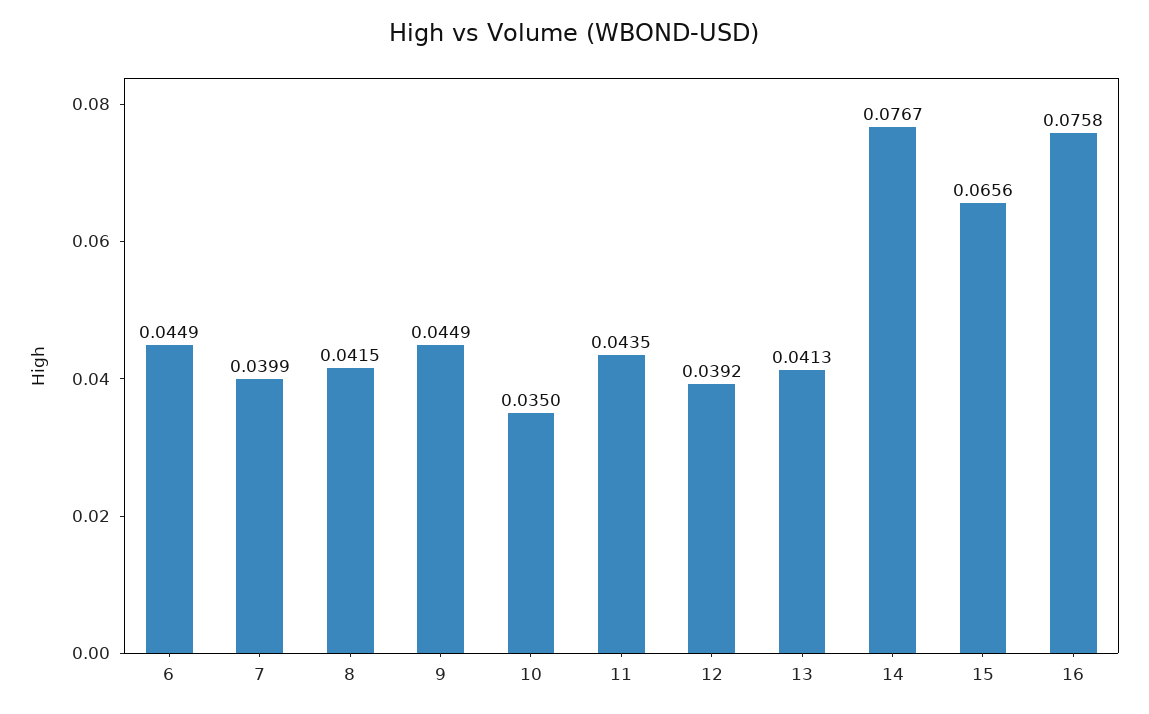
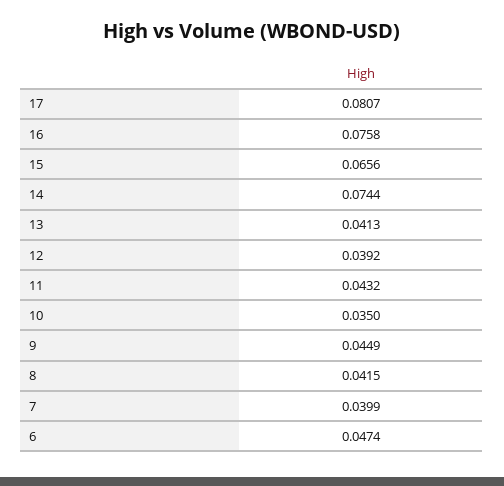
6: 0.0449 -> 0.0474
11: 0.0435 -> 0.0432
14: 0.0767 -> 0.0744
17: none -> 0.0807

